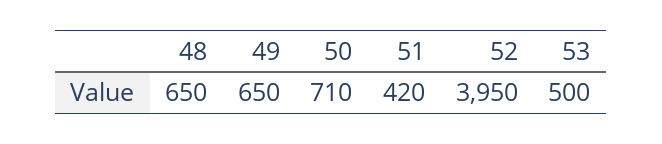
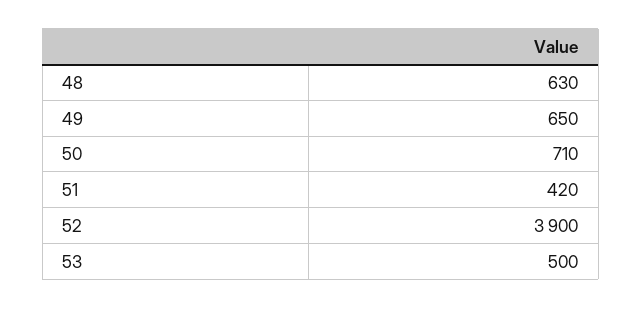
48: 650 -> 630
52: 3950 -> 3900

